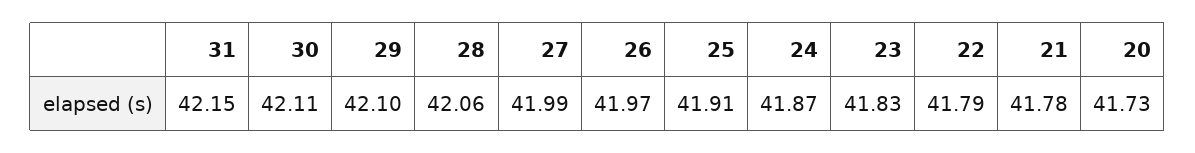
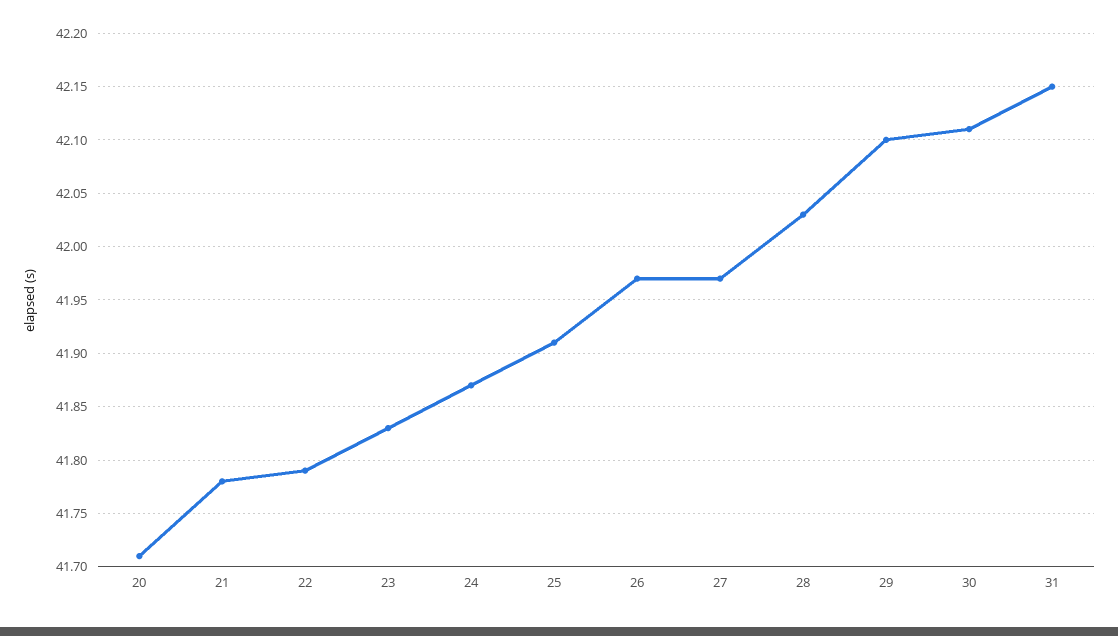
28: 42.06 -> 42.03
27: 41.99 -> 41.97
20: 41.73 -> 41.71

